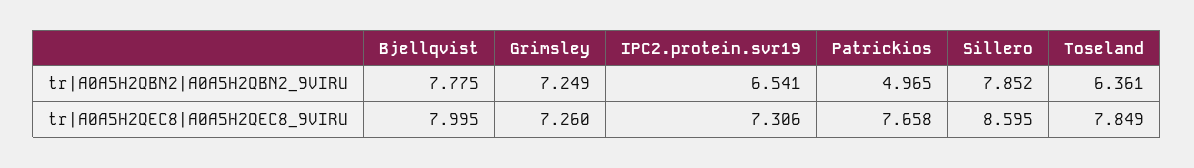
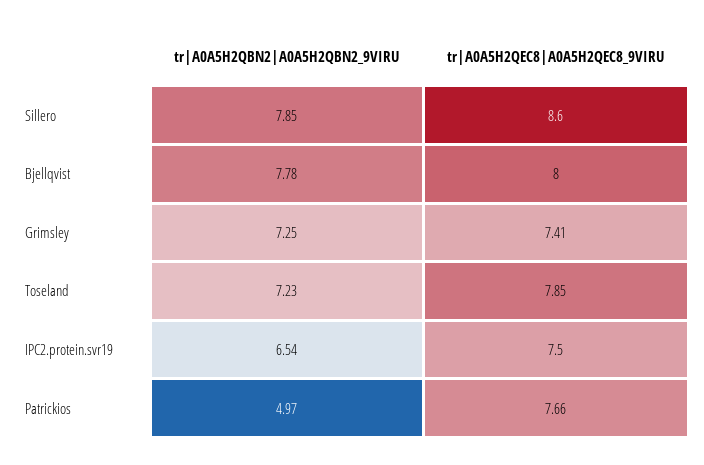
Toseland, tr|A0A5H2QBN2|A0A5H2QBN2_9VIRU: 6.361 -> 7.23
Grimsley, tr|A0A5H2QEC8|A0A5H2QEC8_9VIRU: 7.26 -> 7.41
IPC2.protein.svr19, tr|A0A5H2QEC8|A0A5H2QEC8_9VIRU: 7.306 -> 7.5

